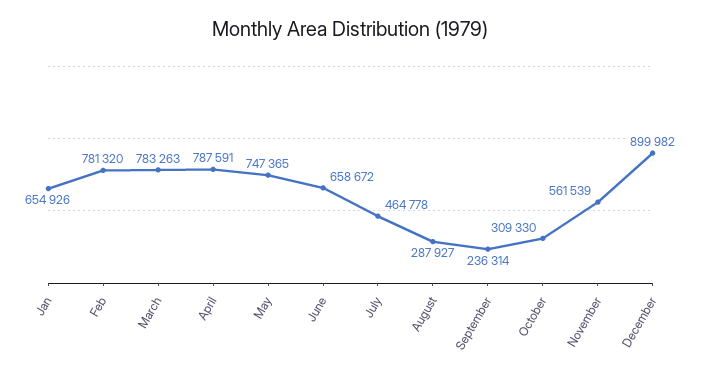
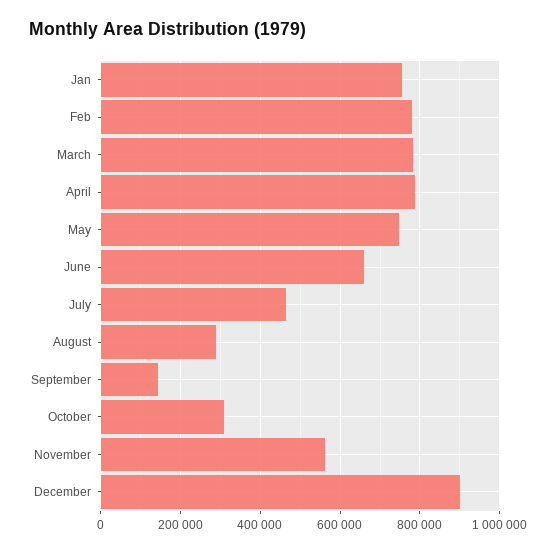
Jan: 654926 -> 760000
September: 236314 -> 140000

